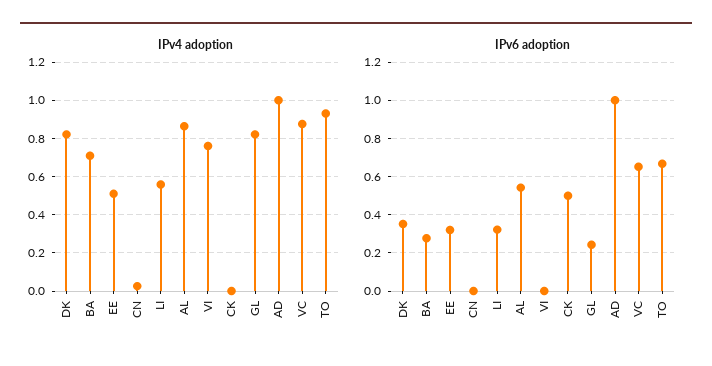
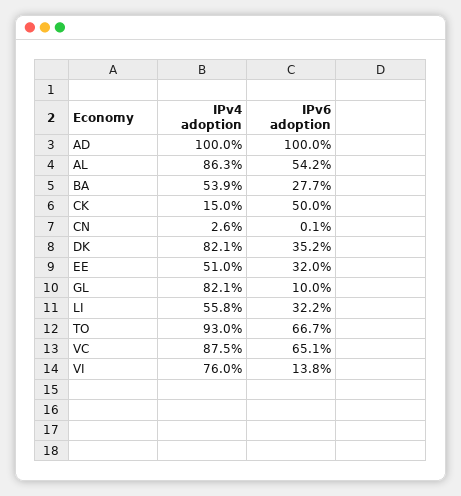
IPv4 adoption, BA: 0.7 -> 0.539
IPv4 adoption, CK: 0 -> 0.15
IPv6 adoption, VI: 0 -> 0.138
IPv6 adoption, GL: 0.25 -> 0.1

